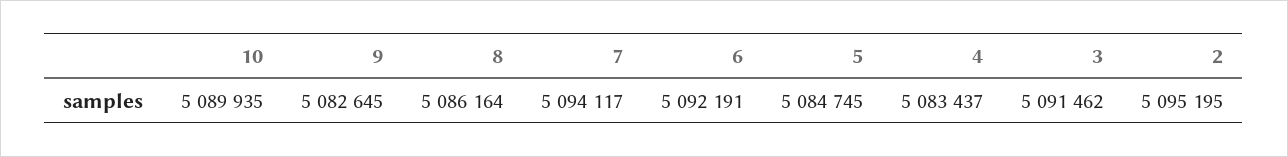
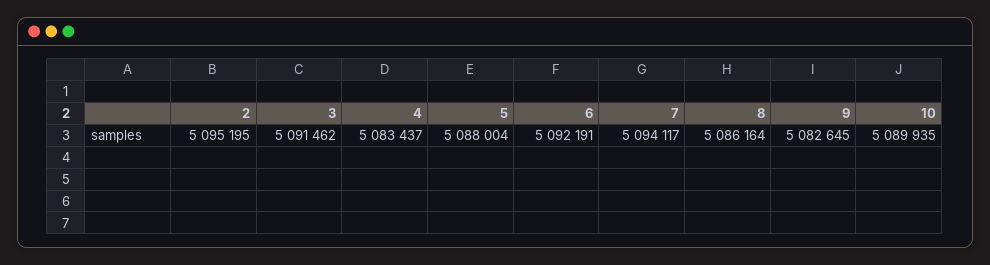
5: 5084745 -> 5088004

